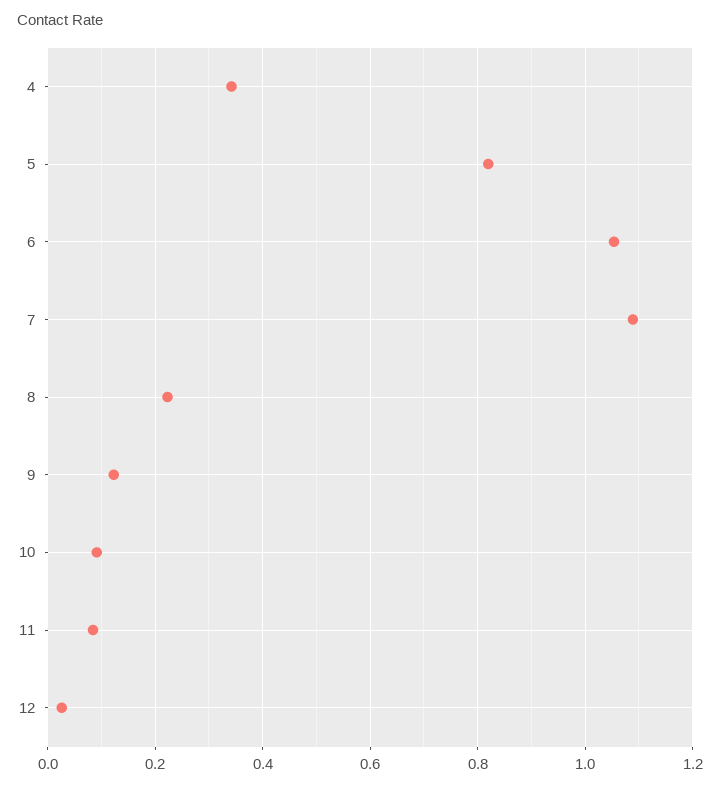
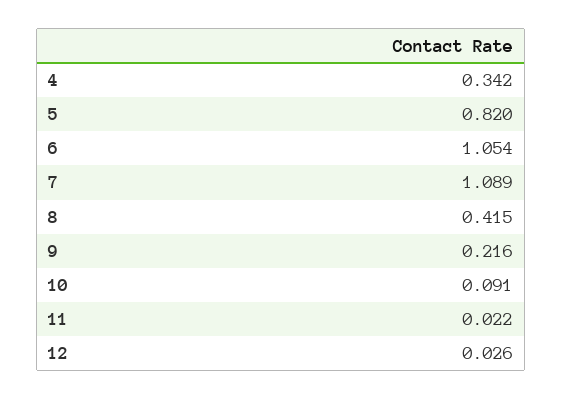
8: 0.22 -> 0.415
9: 0.12 -> 0.216
11: 0.08 -> 0.022

